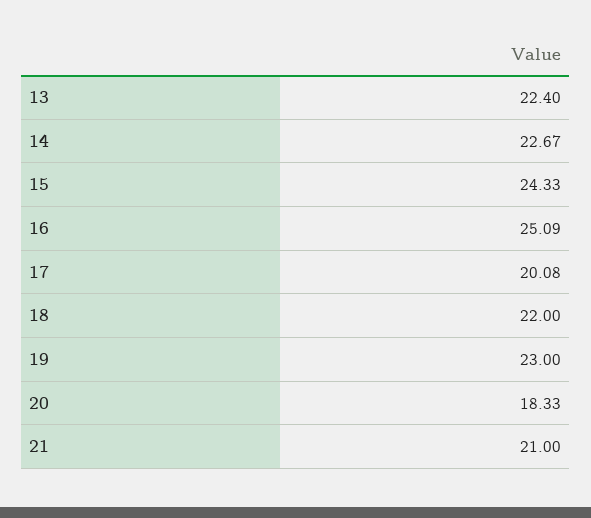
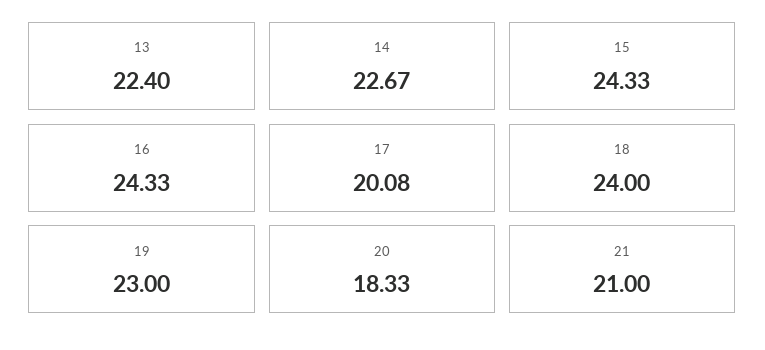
16: 25.09 -> 24.33
18: 22 -> 24

